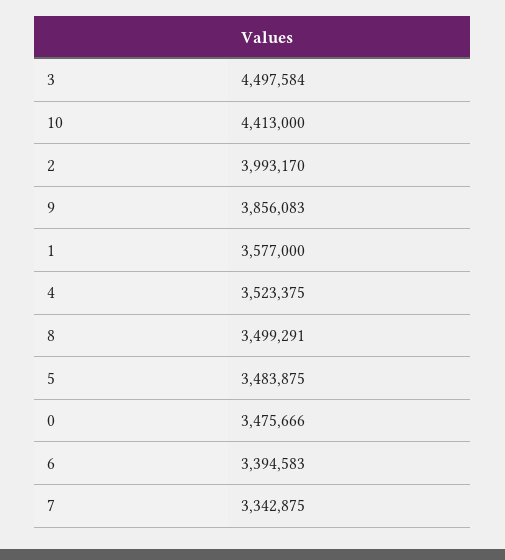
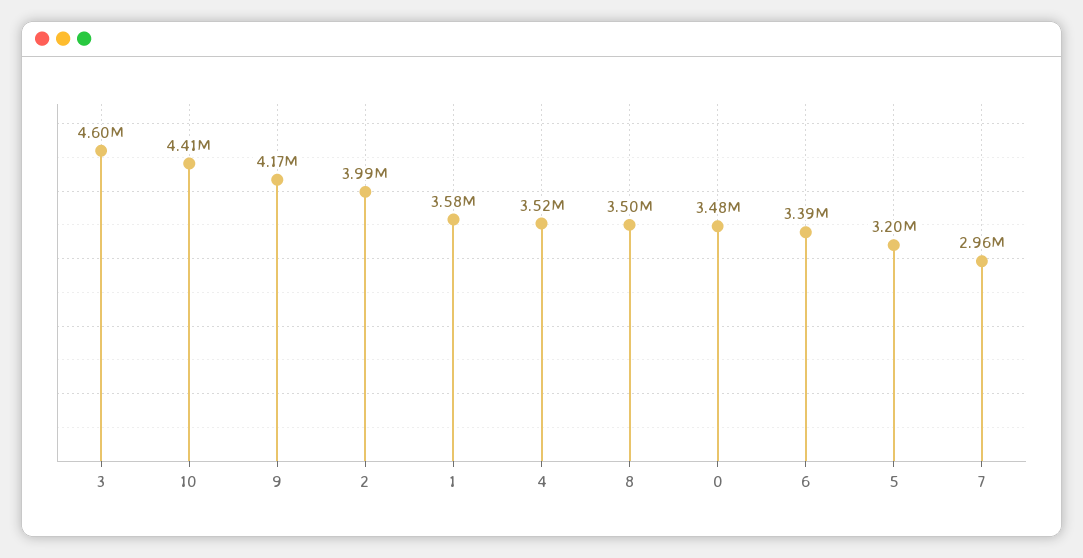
3: 4497584 -> 4600000
9: 3856083 -> 4170000
5: 3483875 -> 3200000
7: 3342875 -> 2960000

